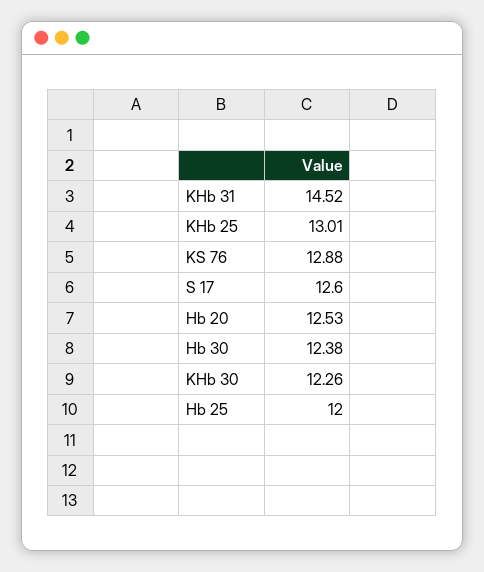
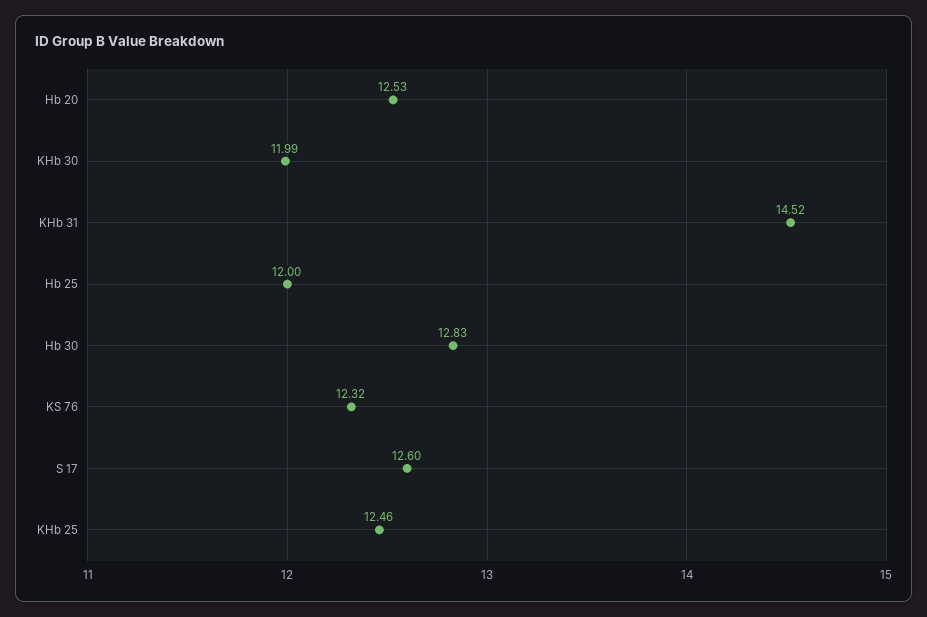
KHb 25: 13.01 -> 12.46
KS 76: 12.88 -> 12.32
Hb 30: 12.38 -> 12.83
KHb 30: 12.26 -> 11.99

